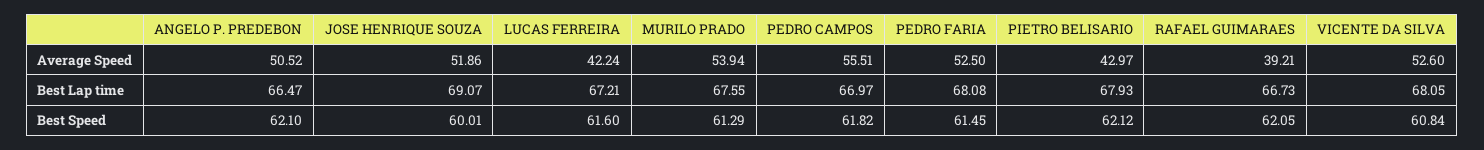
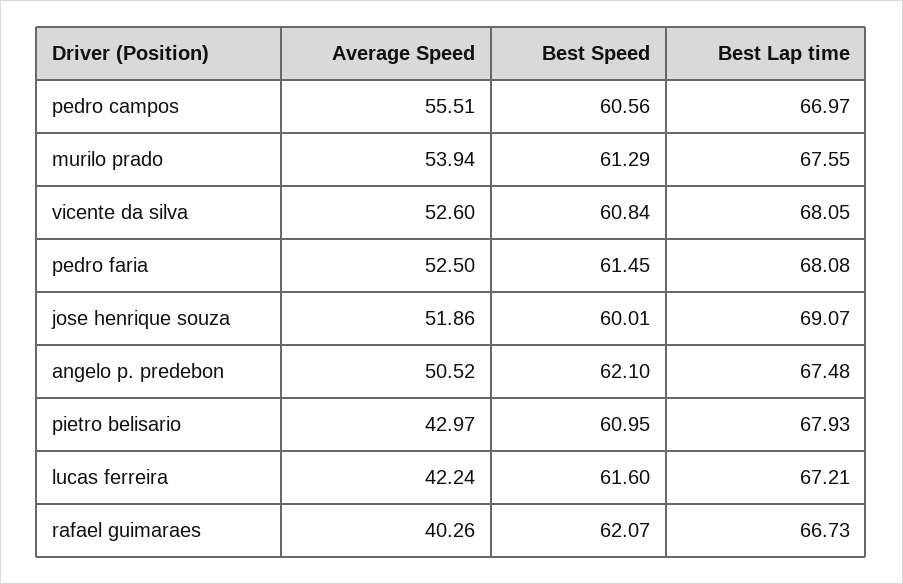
RAFAEL GUIMARAES, Average Speed: 39.21 -> 40.26
ANGELO P. PREDEBON, Best Lap time: 66.47 -> 67.48
PEDRO CAMPOS, Best Speed: 61.82 -> 60.56
PIETRO BELISARIO, Best Speed: 62.12 -> 60.95
RAFAEL GUIMARAES, Best Speed: 62.05 -> 62.07

